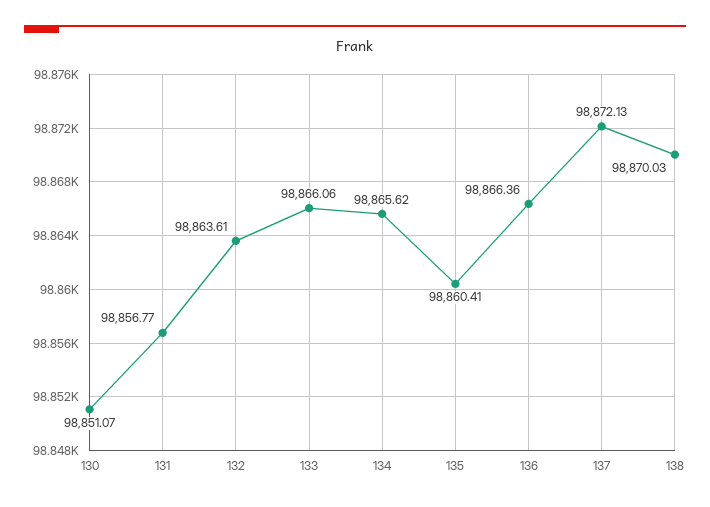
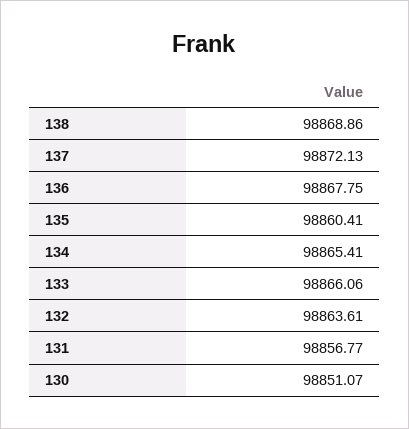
134: 98865.62 -> 98865.41
136: 98866.36 -> 98867.75
138: 98870.03 -> 98868.86

